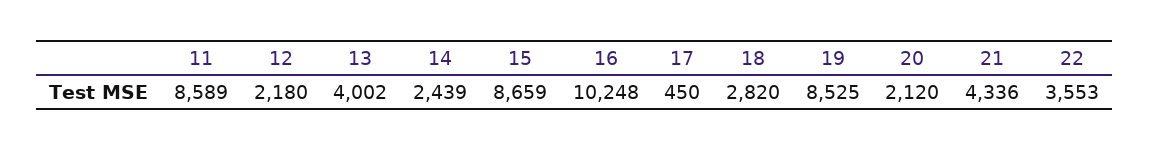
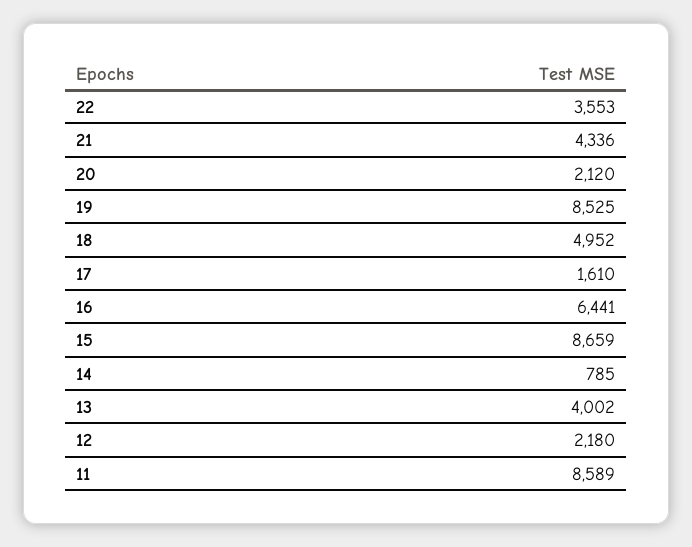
14: 2439 -> 785
16: 10248 -> 6441
17: 450 -> 1610
18: 2820 -> 4952

